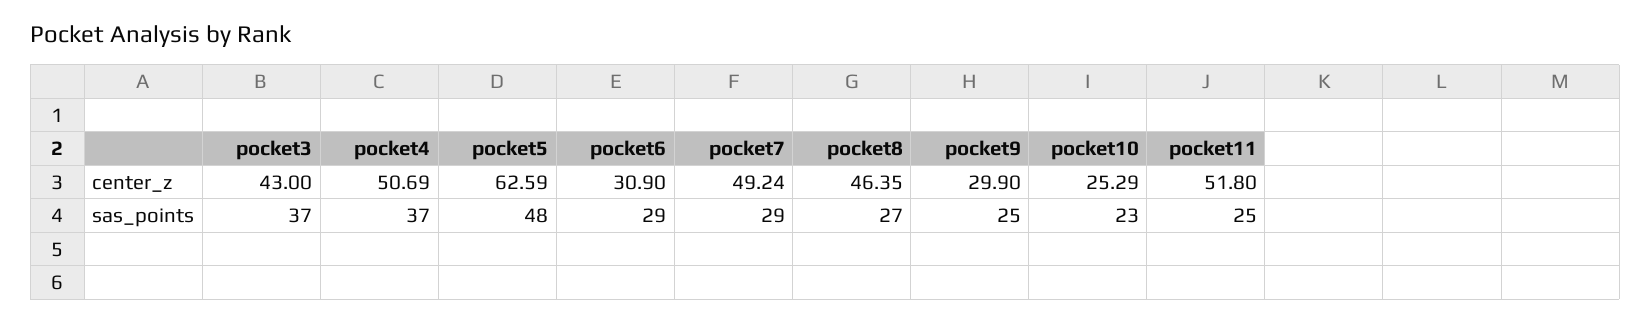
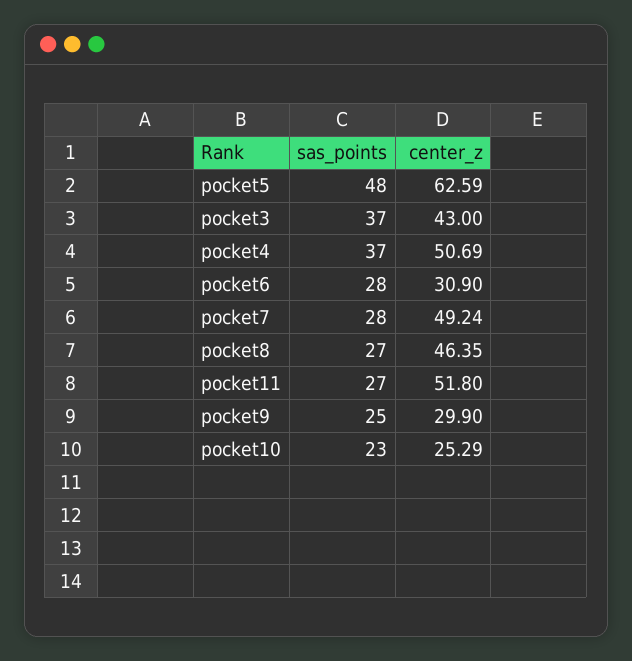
pocket6, sas_points: 29 -> 28
pocket7, sas_points: 29 -> 28
pocket11, sas_points: 25 -> 27

